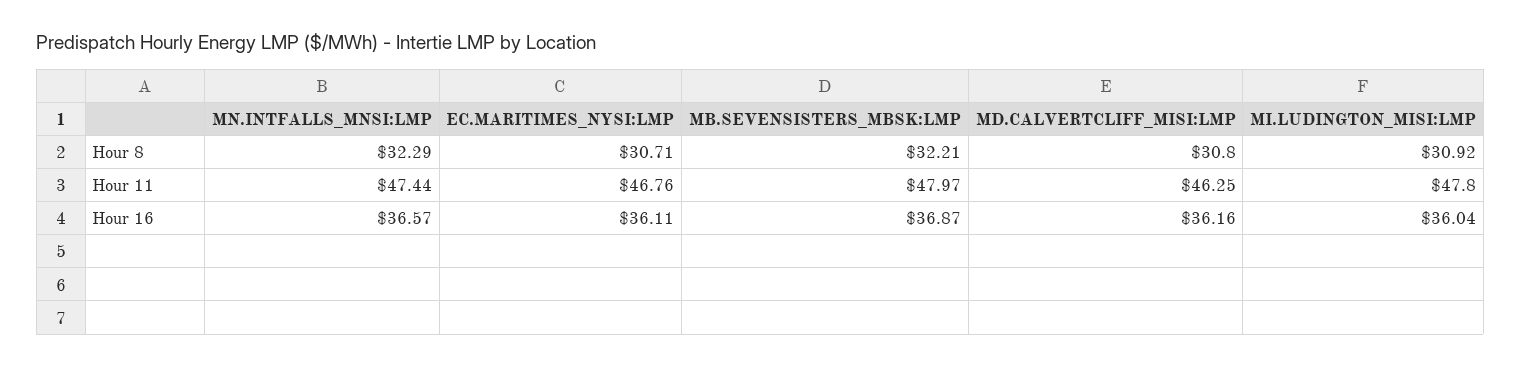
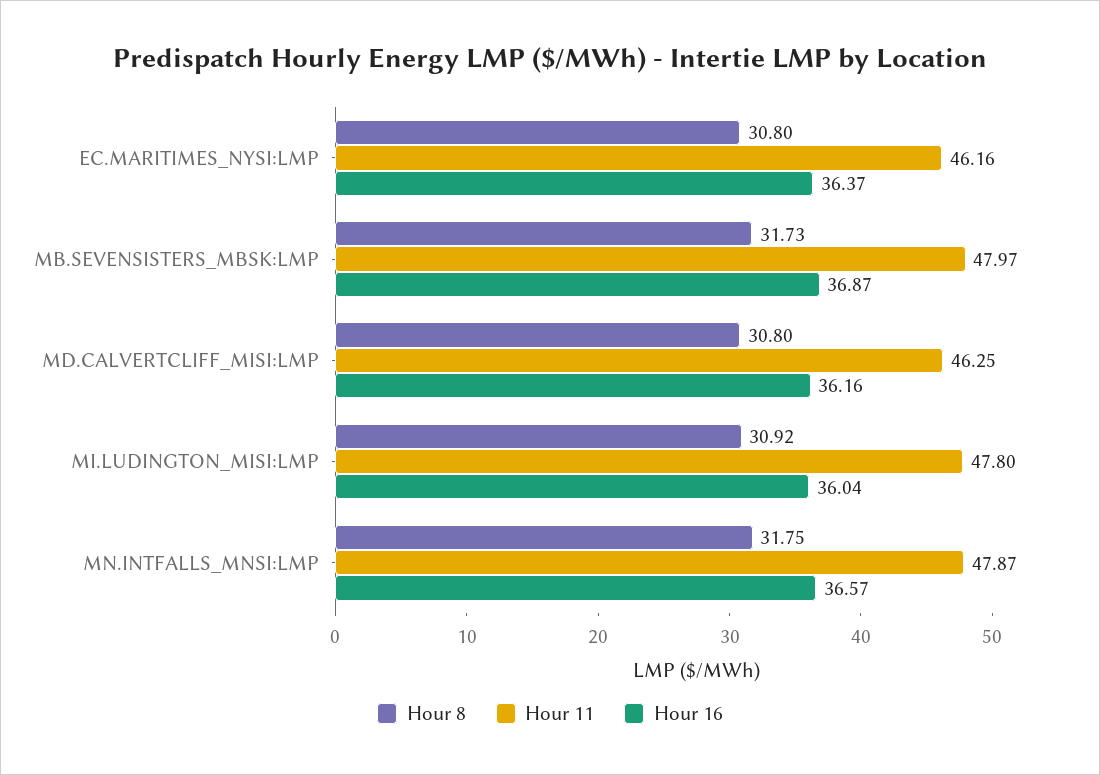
Hour 8, MN.INTFALLS_MNSI:LMP: 32.29 -> 31.75
Hour 8, EC.MARITIMES_NYSI:LMP: 30.71 -> 30.8
Hour 8, MB.SEVENSISTERS_MBSK:LMP: 32.21 -> 31.73
Hour 11, MN.INTFALLS_MNSI:LMP: 47.44 -> 47.87
Hour 11, EC.MARITIMES_NYSI:LMP: 46.76 -> 46.16
Hour 16, EC.MARITIMES_NYSI:LMP: 36.11 -> 36.37

